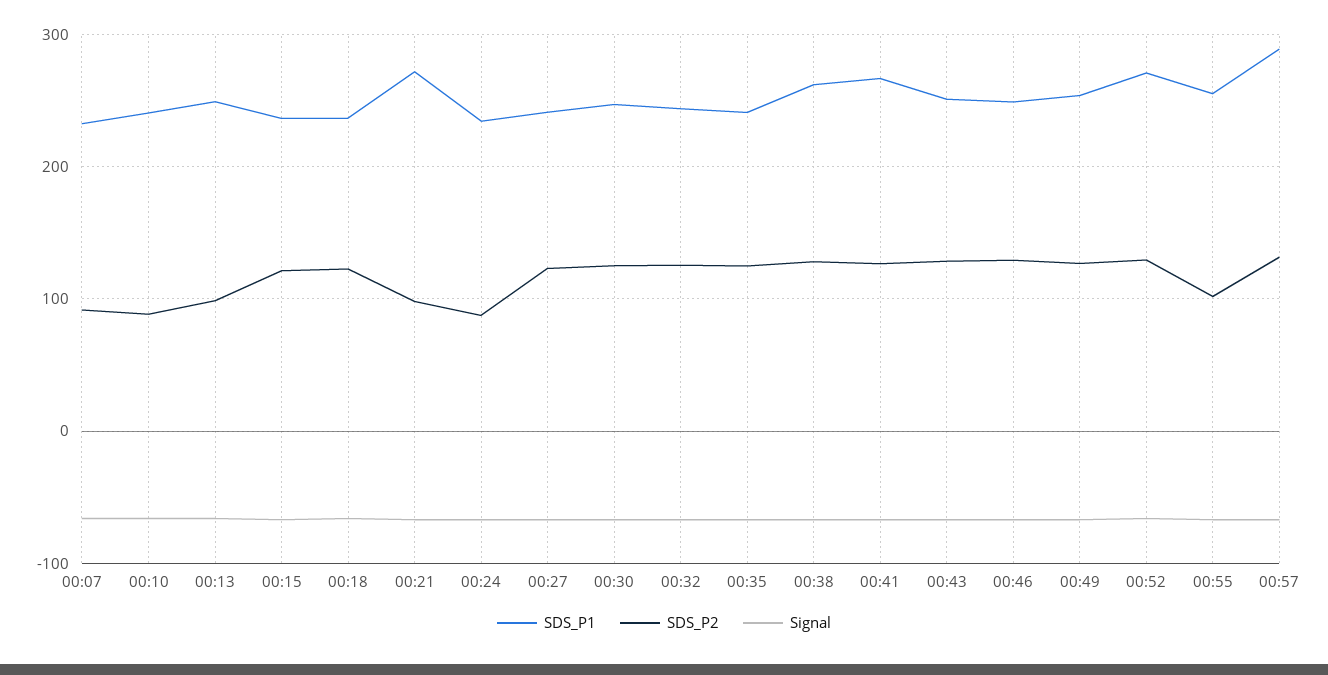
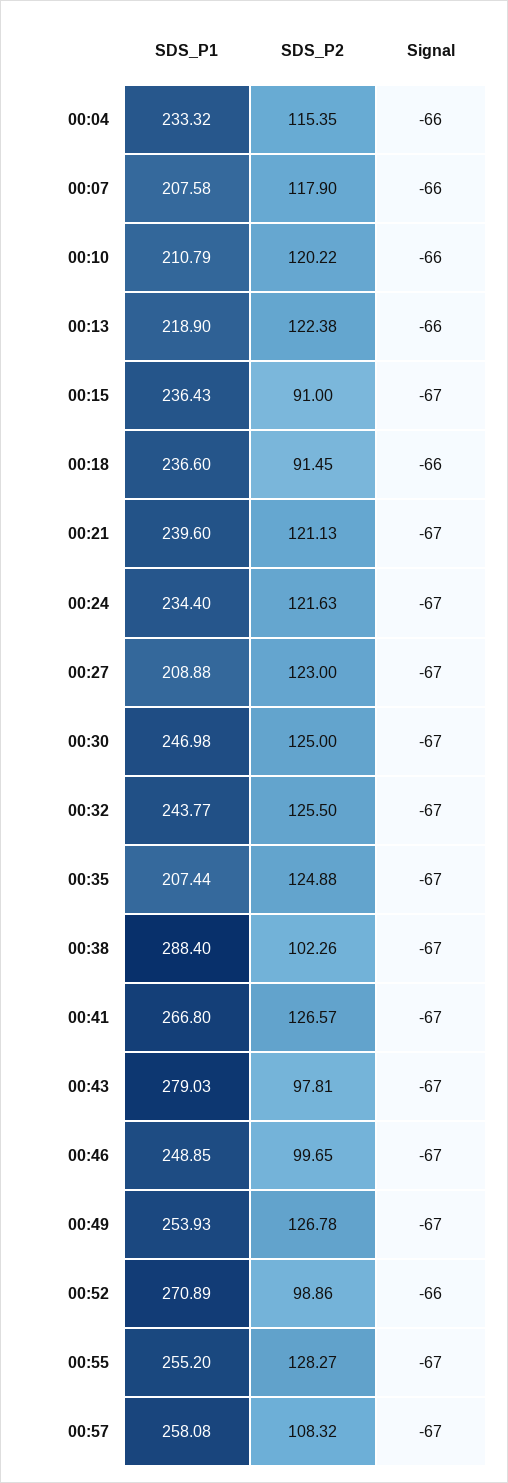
SDS_P1, 00:07: 230 -> 207.58
SDS_P2, 00:07: 90 -> 117.9
SDS_P1, 00:10: 240 -> 210.79
SDS_P2, 00:10: 90 -> 120.22
SDS_P1, 00:13: 250 -> 218.9
SDS_P2, 00:13: 100 -> 122.38
SDS_P2, 00:15: 120 -> 91
SDS_P2, 00:18: 120 -> 91.45
SDS_P1, 00:21: 270 -> 239.6
SDS_P2, 00:21: 100 -> 121.13
SDS_P2, 00:24: 90 -> 121.63
SDS_P1, 00:27: 240 -> 208.88
SDS_P1, 00:35: 240 -> 207.44
SDS_P1, 00:38: 260 -> 288.4
SDS_P2, 00:38: 130 -> 102.26
SDS_P1, 00:43: 250 -> 279.03
SDS_P2, 00:43: 130 -> 97.81
SDS_P2, 00:46: 130 -> 99.65
SDS_P2, 00:52: 130 -> 98.86
SDS_P2, 00:55: 100 -> 128.27
SDS_P1, 00:57: 290 -> 258.08
SDS_P2, 00:57: 130 -> 108.32
SDS_P1, 00:04: none -> 233.32
SDS_P2, 00:04: none -> 115.35
Signal, 00:04: none -> -66

